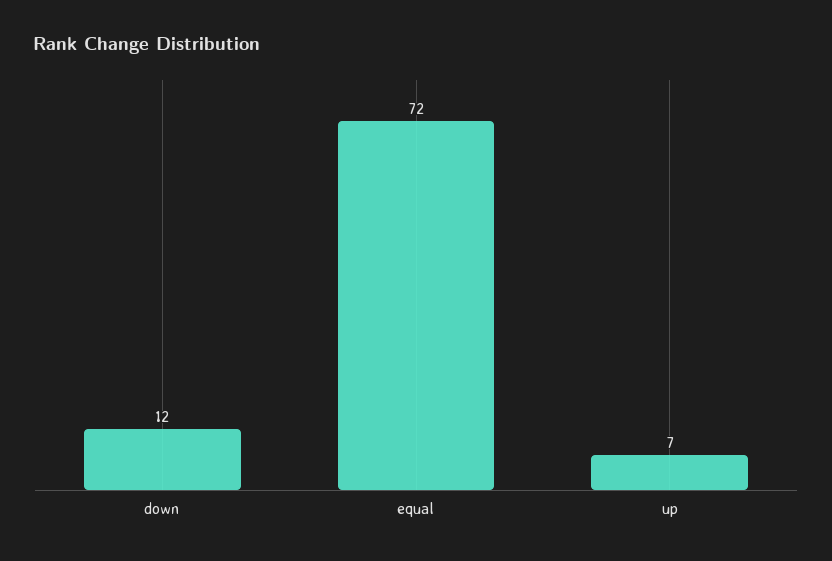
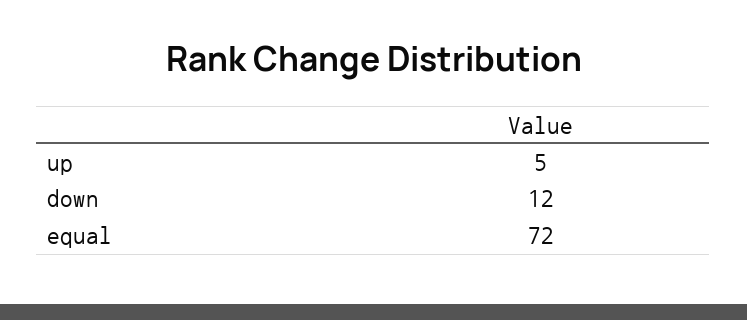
up: 7 -> 5

